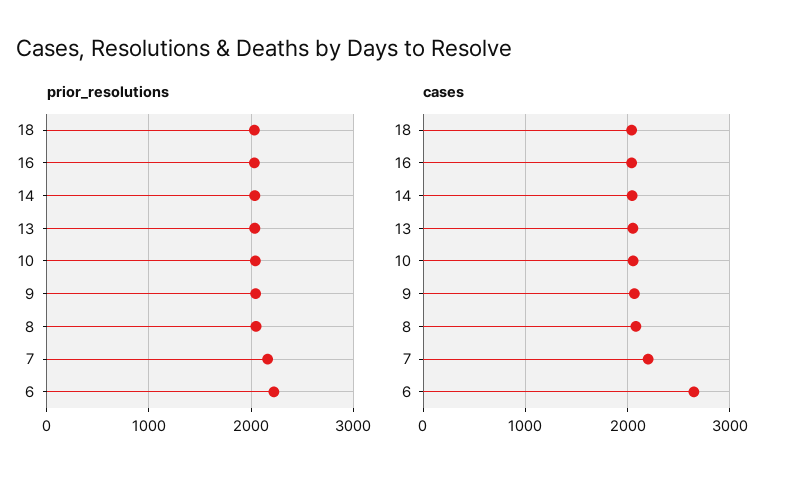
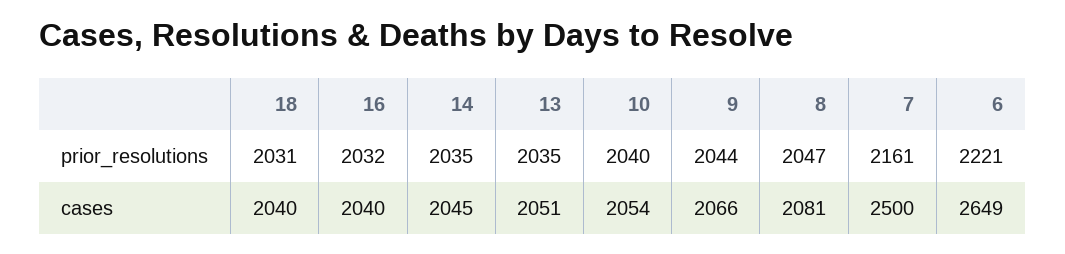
cases, 7: 2200 -> 2500

